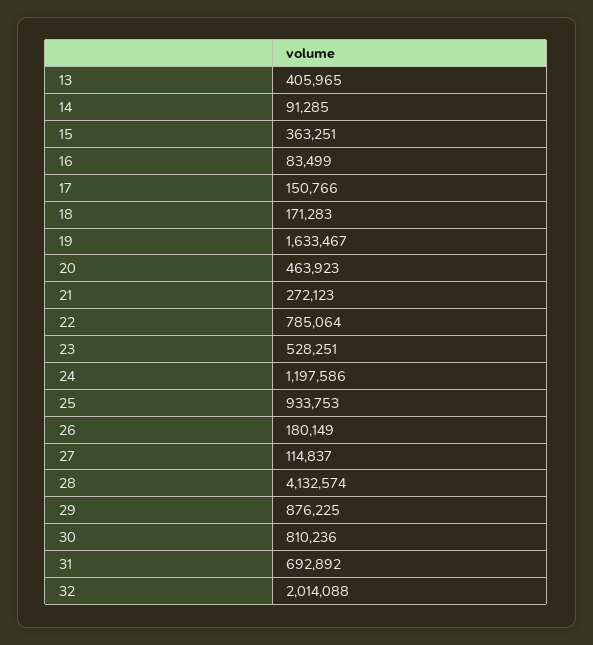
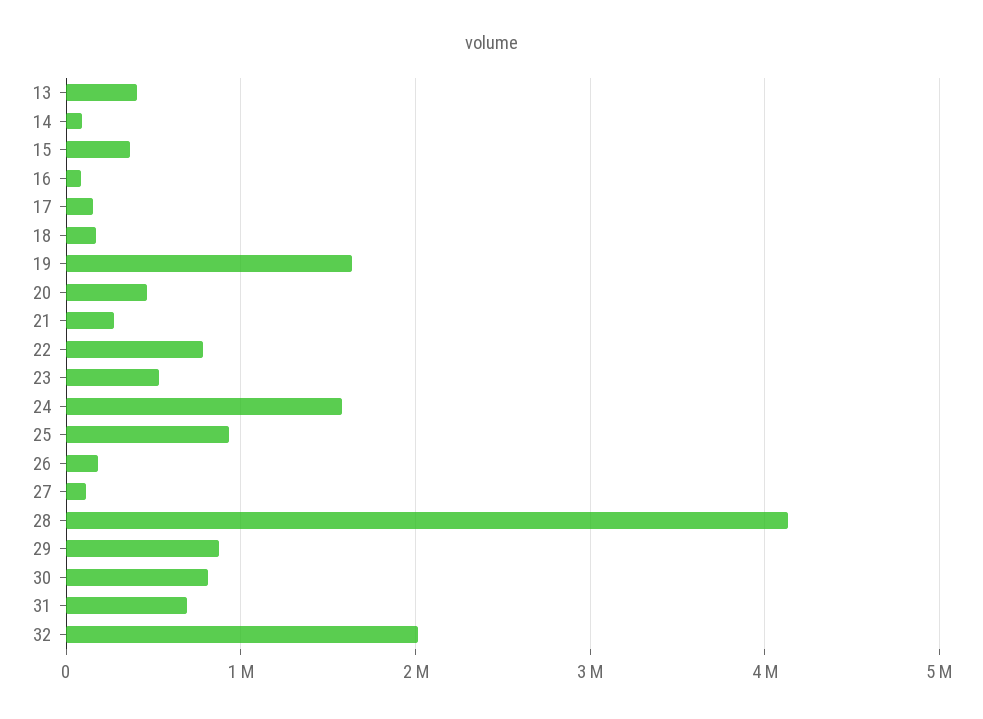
24: 1197586 -> 1600000

